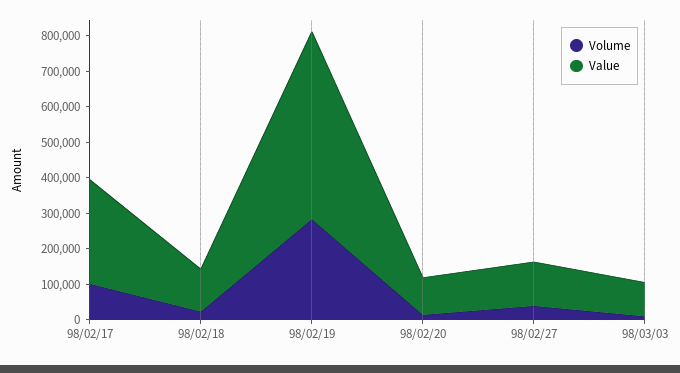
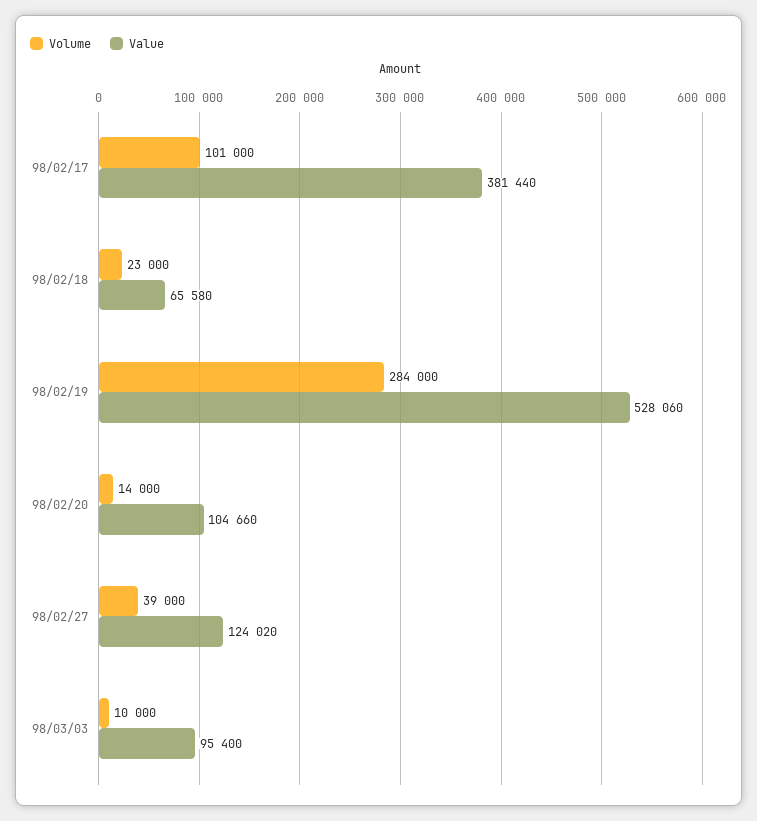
Value, 98/02/17: 300000 -> 381440
Value, 98/02/18: 125000 -> 65580

